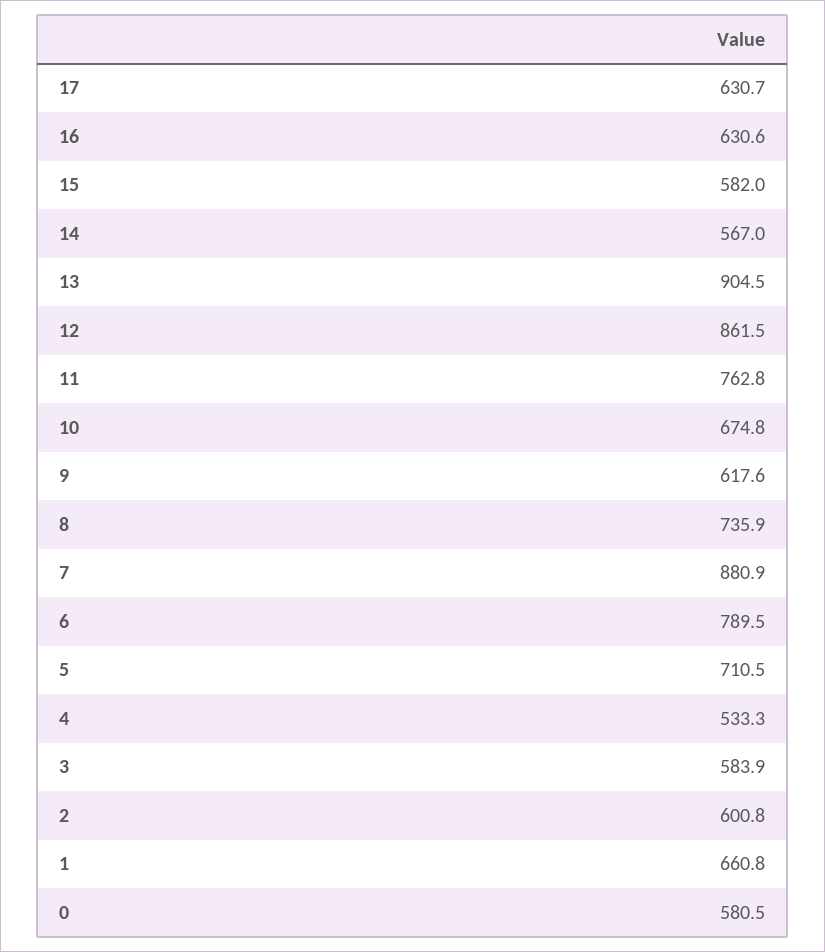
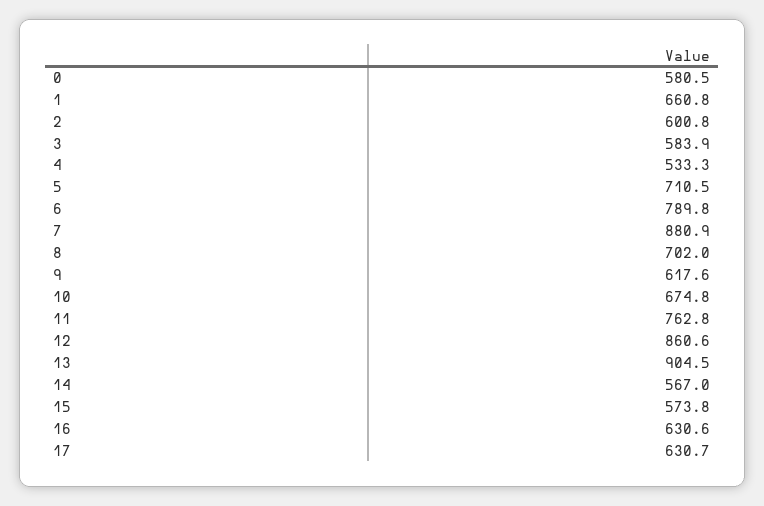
15: 582 -> 573.8
12: 861.5 -> 860.6
8: 735.9 -> 702
6: 789.5 -> 789.8

